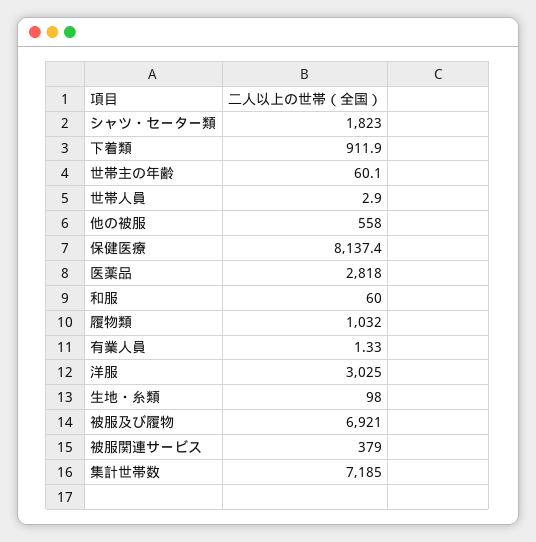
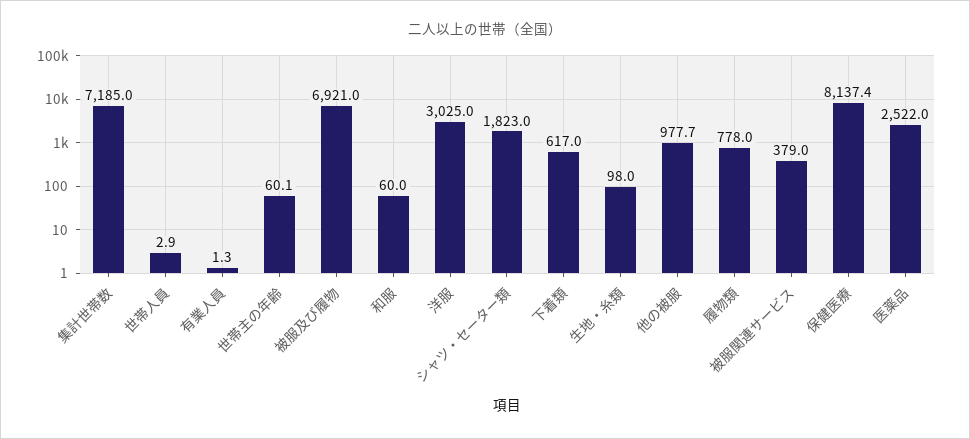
下着類: 911.9 -> 617
他の被服: 558 -> 977.7
医薬品: 2818 -> 2522
履物類: 1032 -> 778

